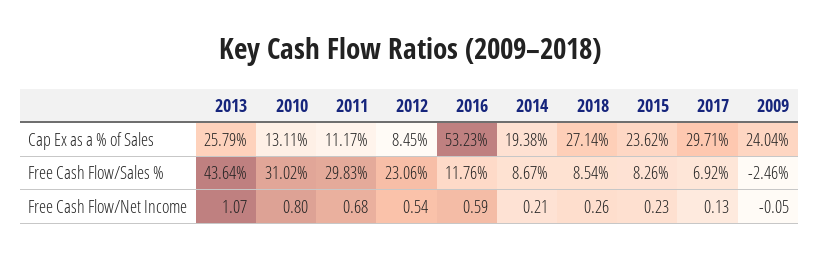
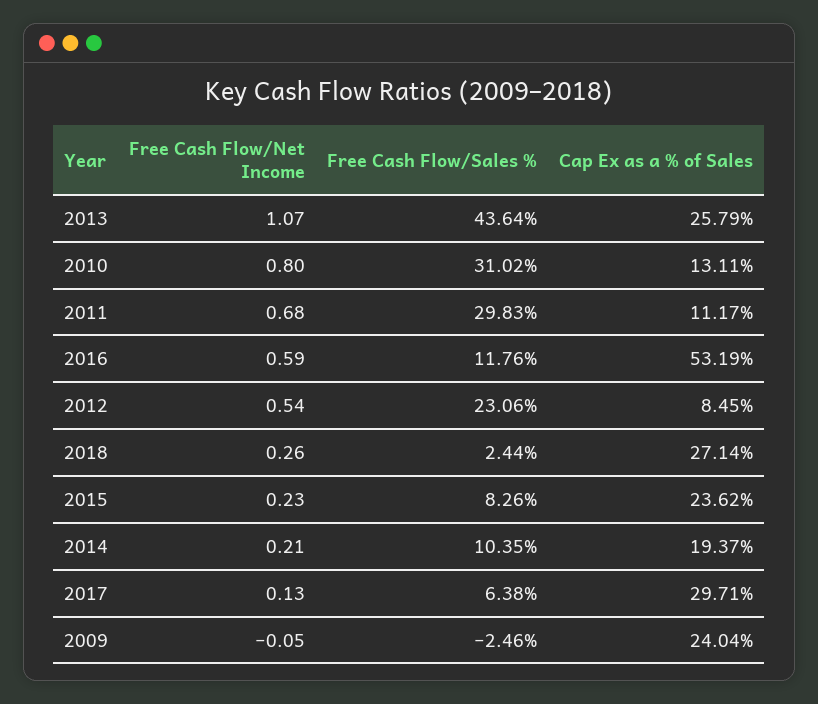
2016, Cap Ex as a % of Sales: 53.23 -> 53.19
2014, Cap Ex as a % of Sales: 19.38 -> 19.37
2014, Free Cash Flow/Sales %: 8.67 -> 10.35
2018, Free Cash Flow/Sales %: 8.54 -> 2.44
2017, Free Cash Flow/Sales %: 6.92 -> 6.38

